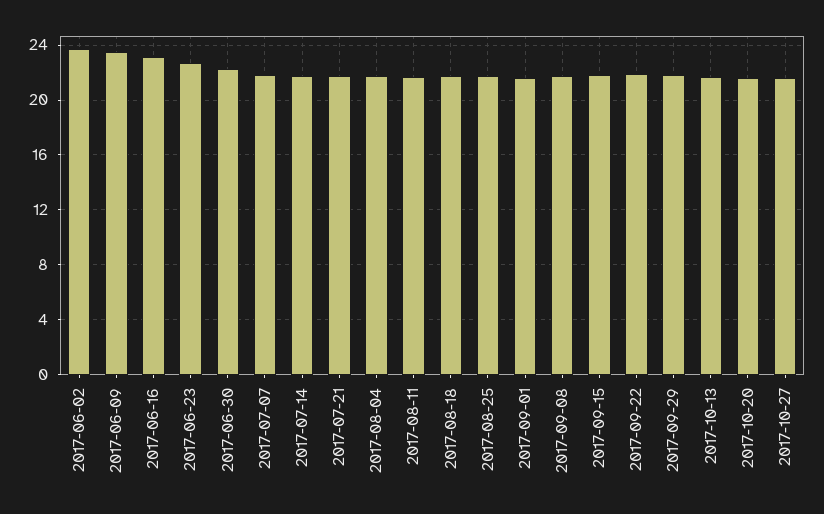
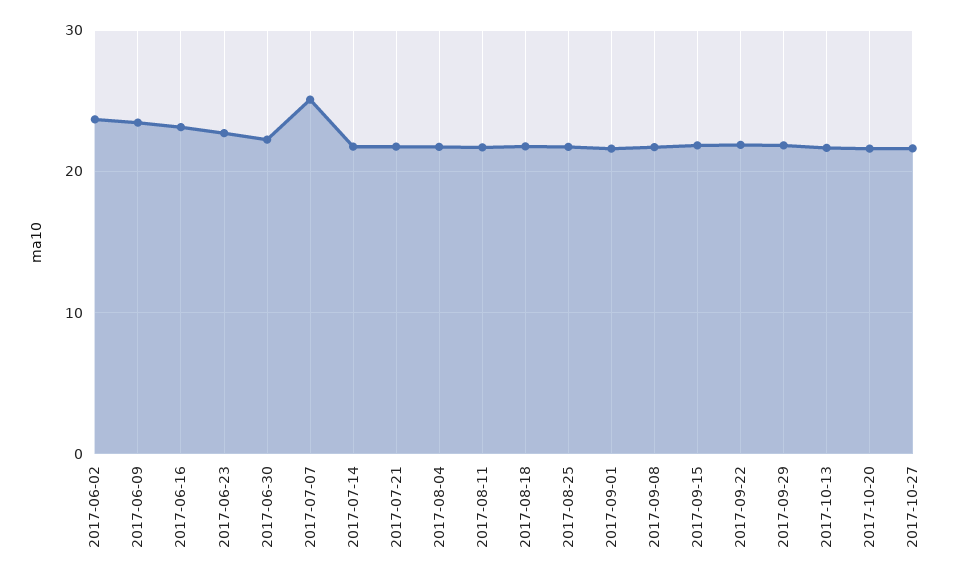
2017-07-07: 22 -> 25

